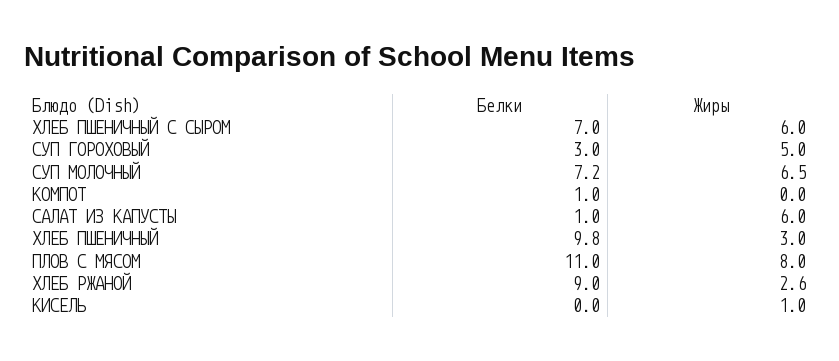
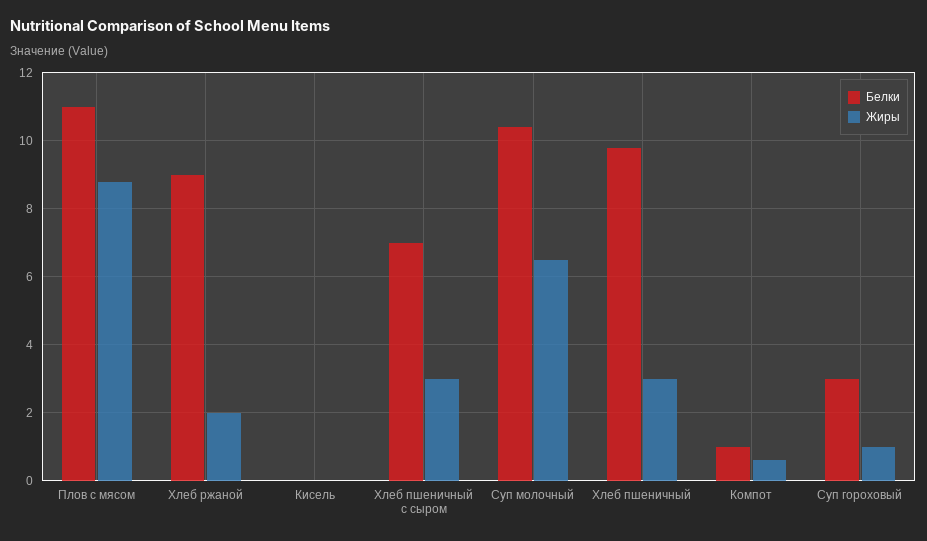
Жиры, ХЛЕБ ПШЕНИЧНЫЙ С СЫРОМ: 6 -> 3
Жиры, СУП ГОРОХОВЫЙ: 5 -> 1
Белки, СУП МОЛОЧНЫЙ: 7.2 -> 10.4
Жиры, КОМПОТ: 0 -> 0.6
Белки, САЛАТ ИЗ КАПУСТЫ: 1 -> none
Жиры, САЛАТ ИЗ КАПУСТЫ: 6 -> none
Жиры, ПЛОВ С МЯСОМ: 8 -> 8.8
Жиры, ХЛЕБ РЖАНОЙ: 2.6 -> 2
Жиры, КИСЕЛЬ: 1 -> 0

